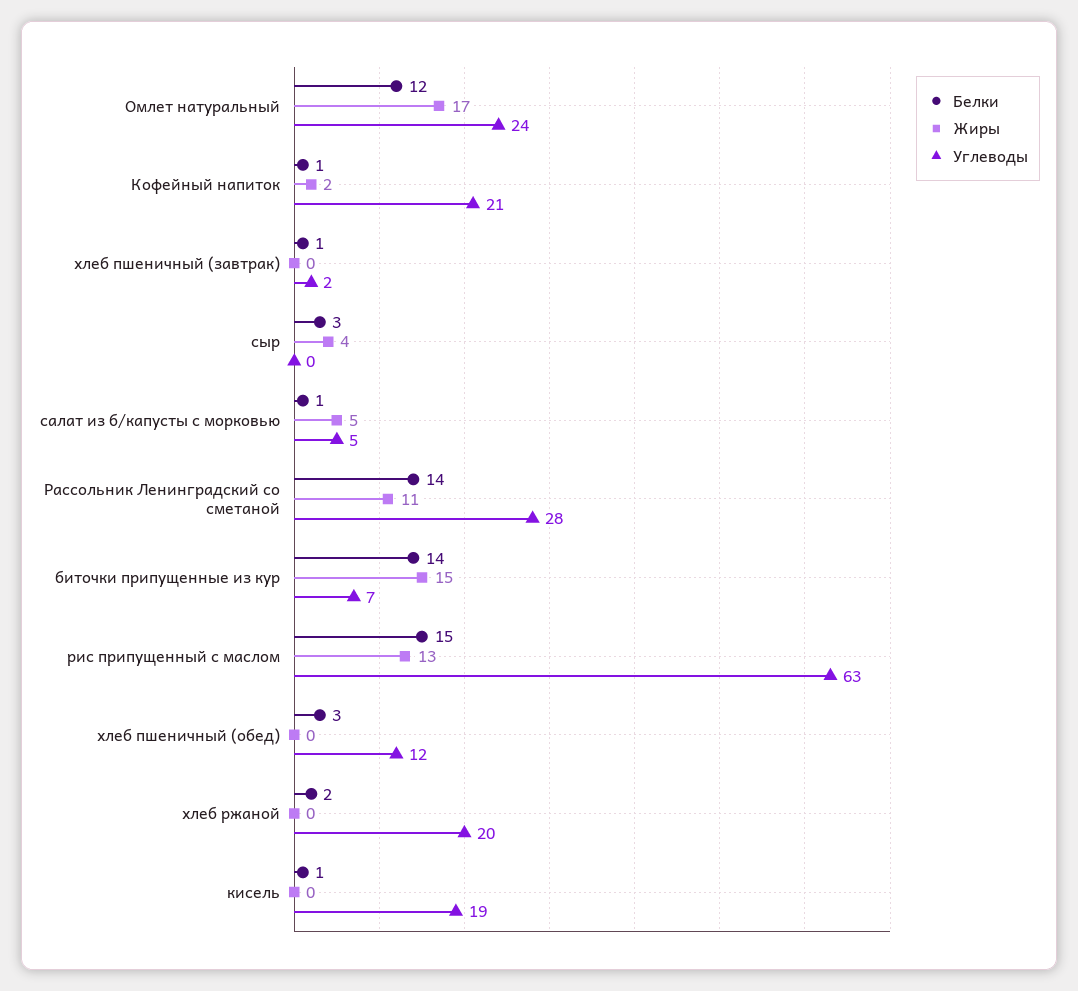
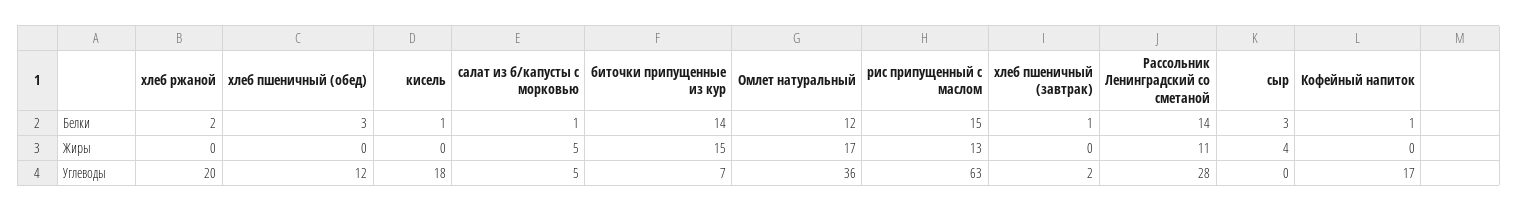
Углеводы, Омлет натуральный: 24 -> 36
Жиры, Кофейный напиток: 2 -> 0
Углеводы, Кофейный напиток: 21 -> 17
Углеводы, кисель: 19 -> 18

